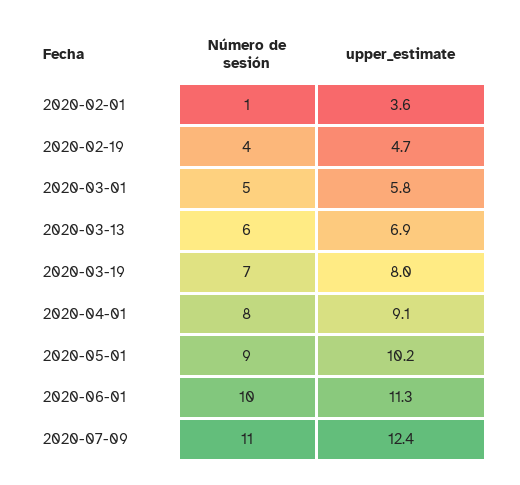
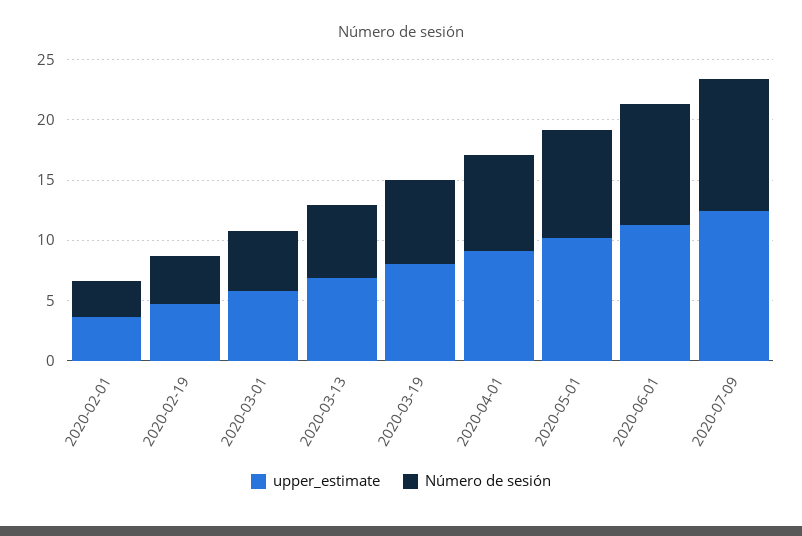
Número de sesión, 2020-02-01: 1 -> 3

